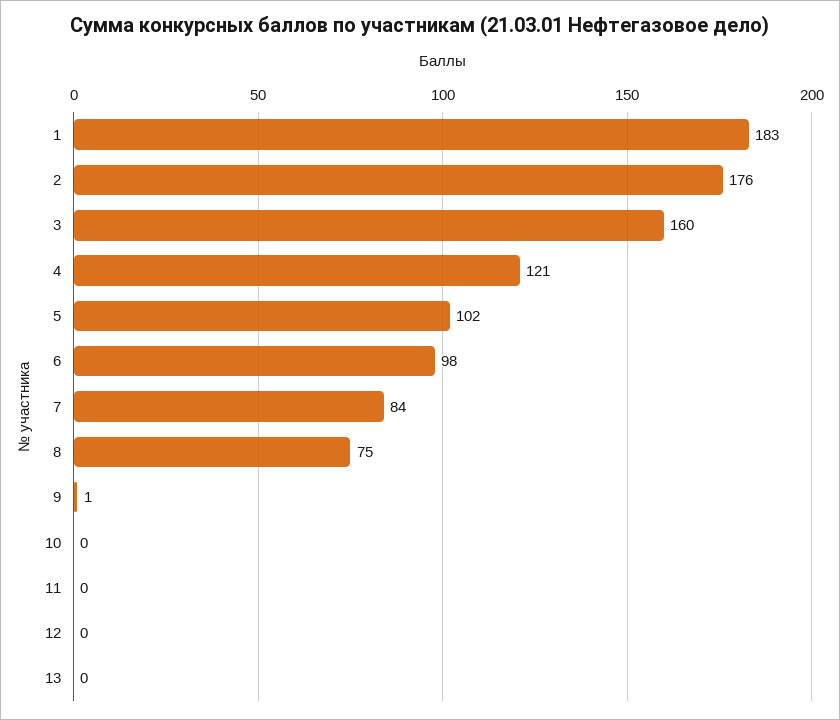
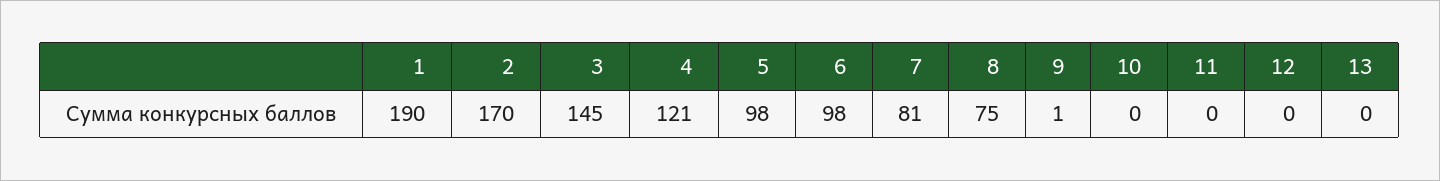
1: 183 -> 190
2: 176 -> 170
3: 160 -> 145
5: 102 -> 98
7: 84 -> 81

